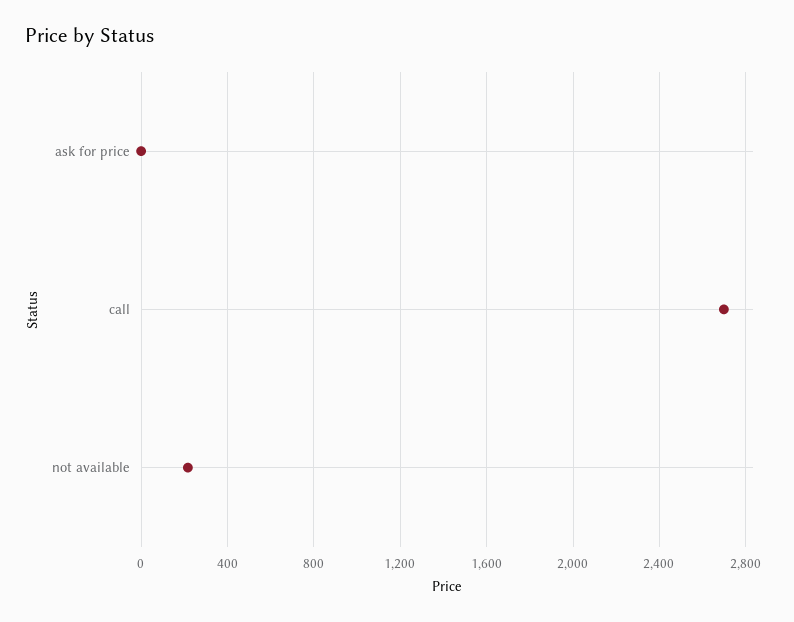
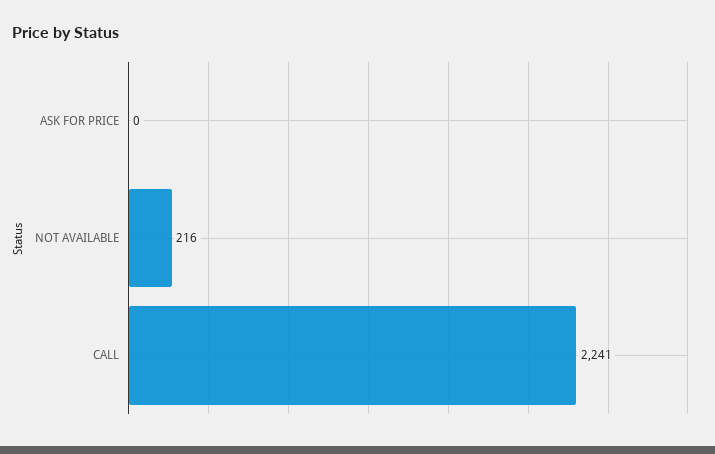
call: 2700 -> 2241

